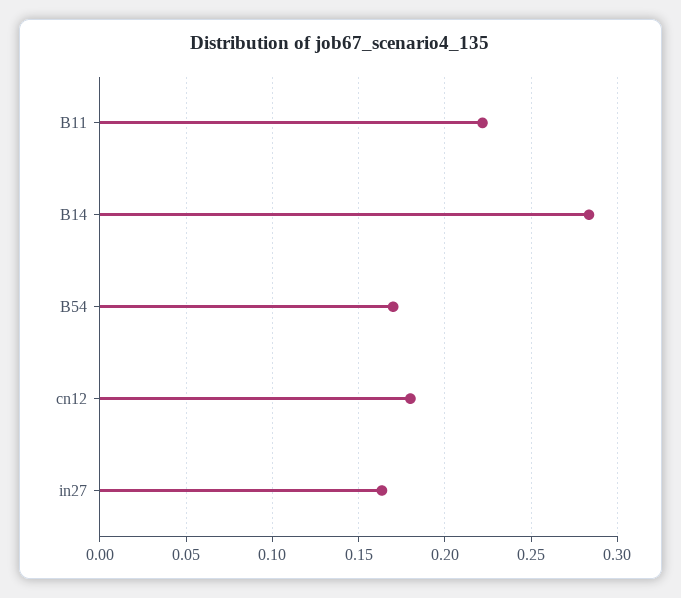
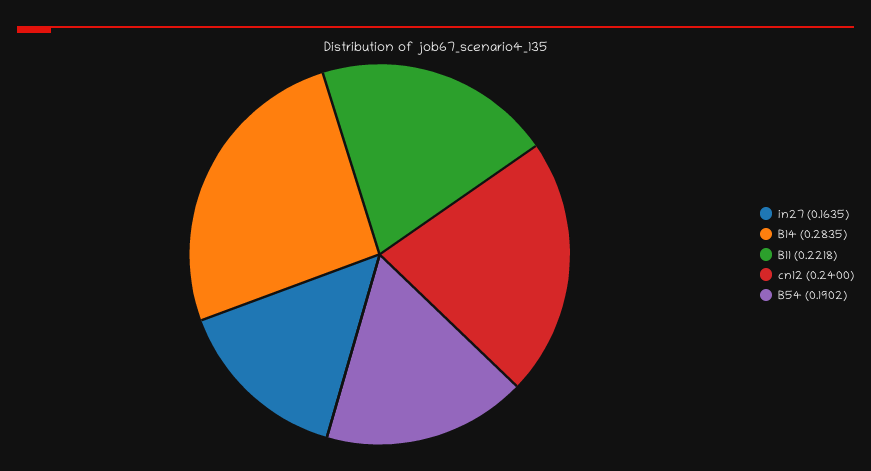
B54: 0.17 -> 0.1902
cn12: 0.18 -> 0.24

